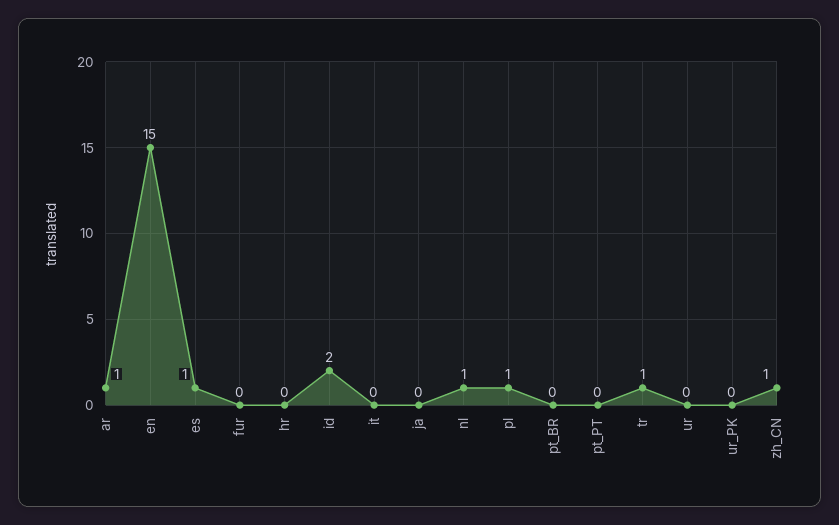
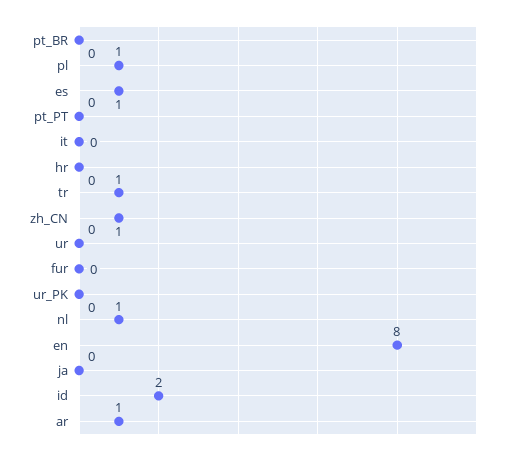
en: 15 -> 8

